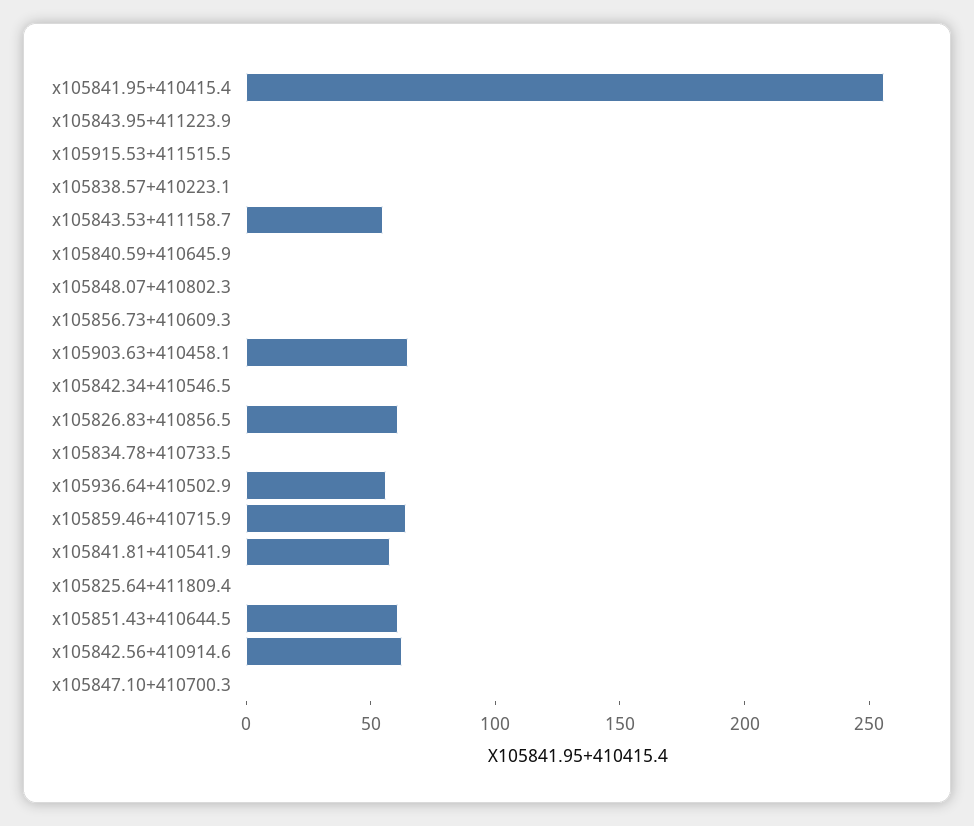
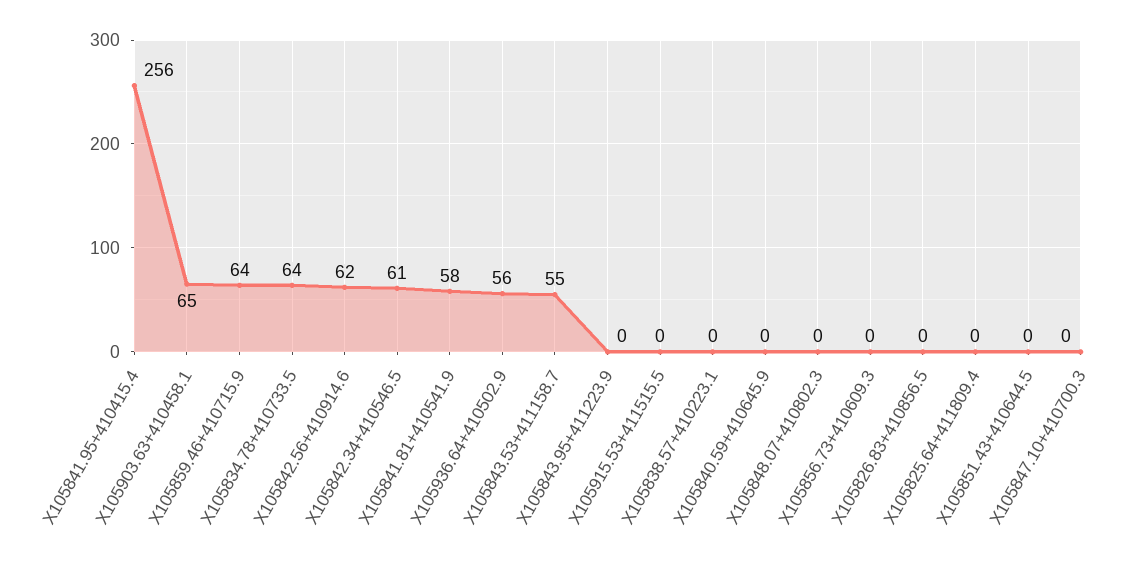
x105842.34+410546.5: 0 -> 61
x105826.83+410856.5: 60 -> 0
x105834.78+410733.5: 0 -> 64
x105851.43+410644.5: 60 -> 0

